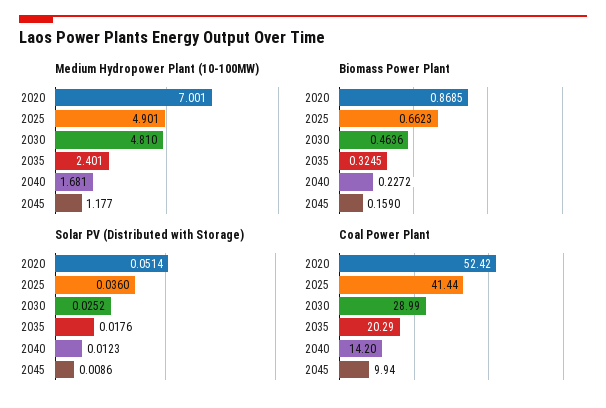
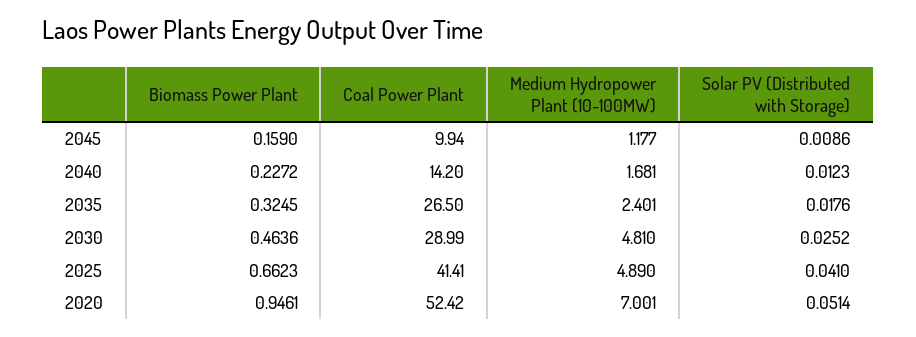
Medium Hydropower Plant (10-100MW), 2025: 4.901 -> 4.89
Biomass Power Plant, 2020: 0.8685 -> 0.9461
Solar PV (Distributed with Storage), 2025: 0.036 -> 0.041
Coal Power Plant, 2025: 41.44 -> 41.41
Coal Power Plant, 2035: 20.29 -> 26.5

